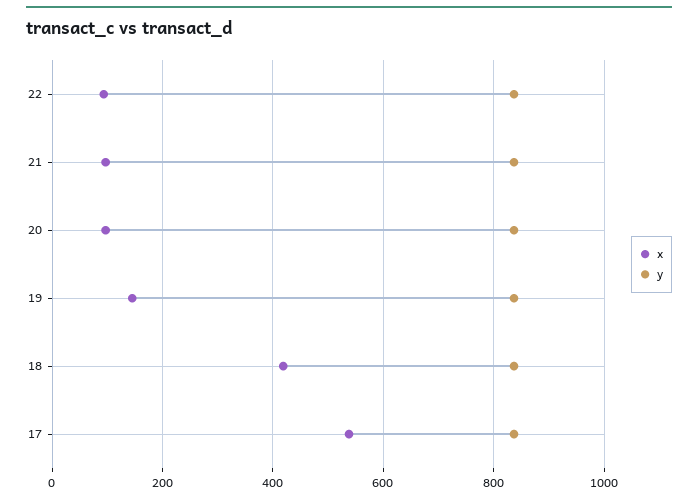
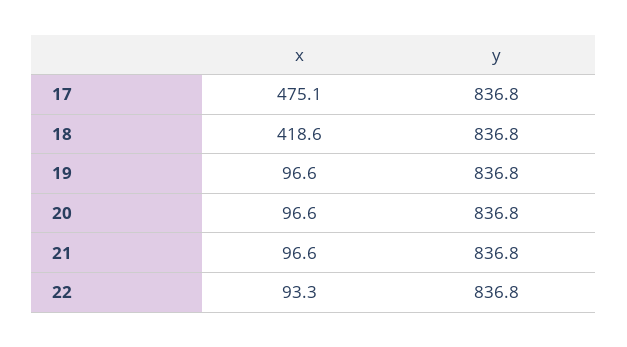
x, 19: 140 -> 96.6
x, 17: 540 -> 475.1

